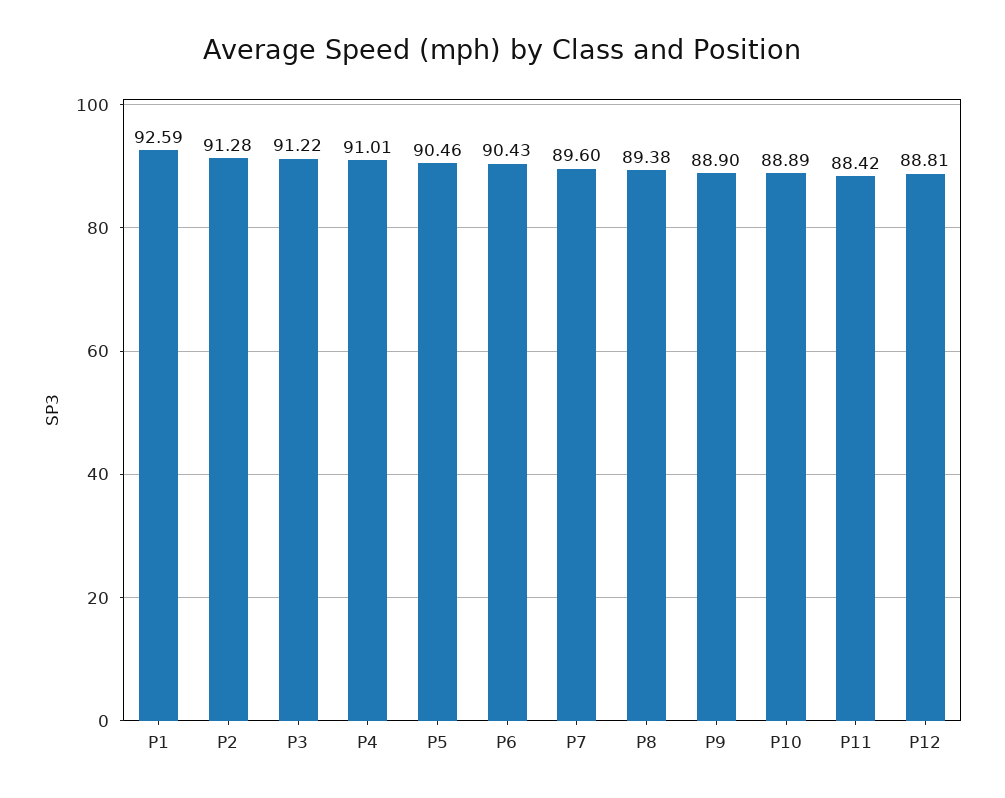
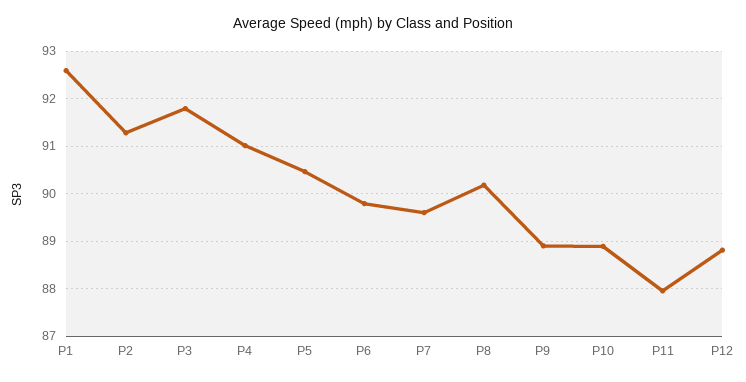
P3: 91.22 -> 91.8
P6: 90.43 -> 89.8
P8: 89.38 -> 90.2
P11: 88.42 -> 88

